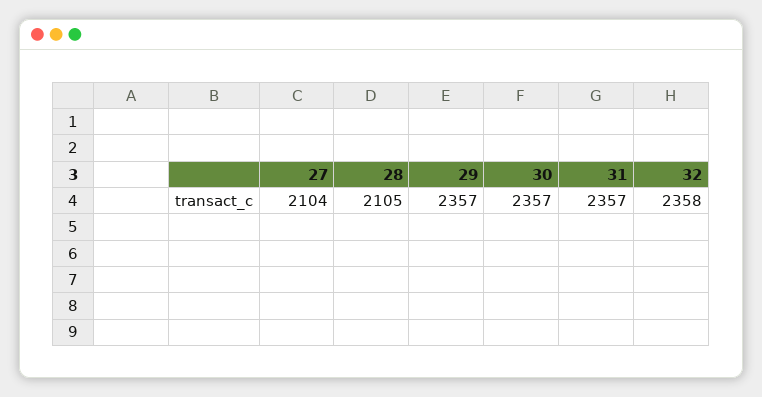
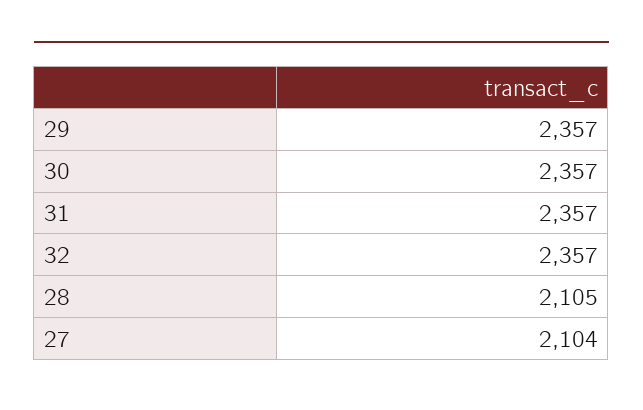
32: 2358 -> 2357

